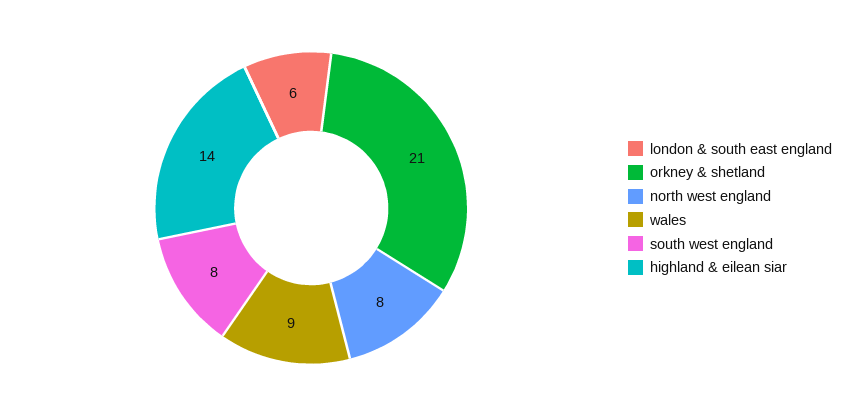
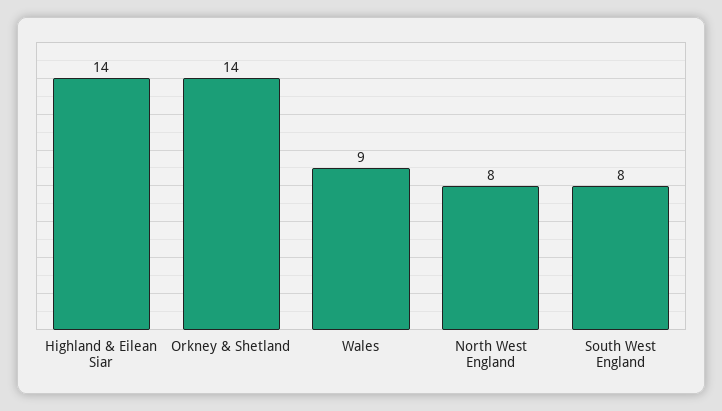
london & south east england: 6 -> none
orkney & shetland: 21 -> 14

